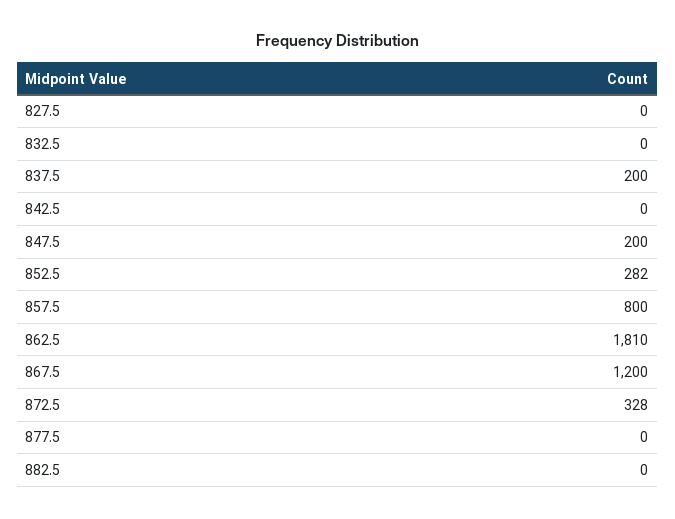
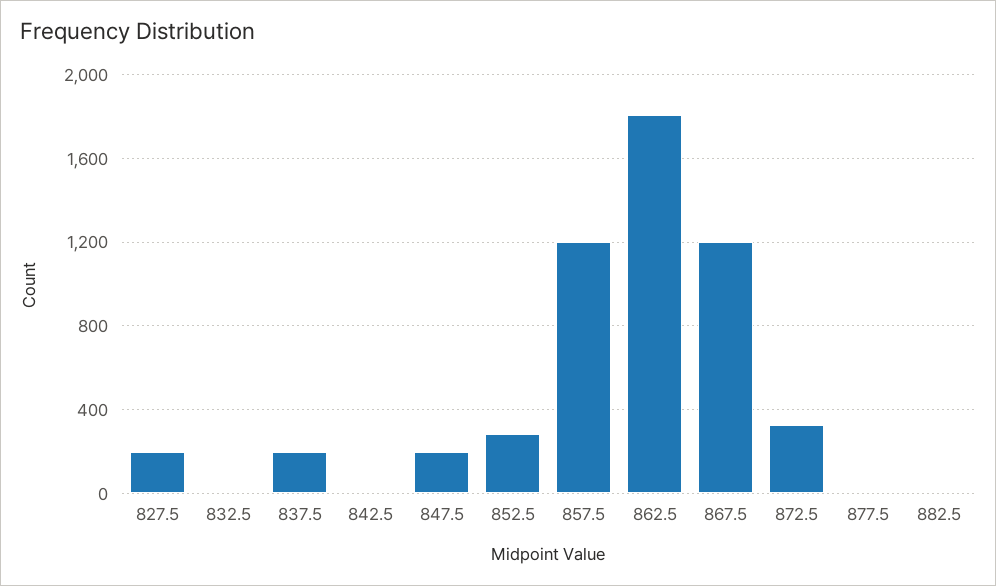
827.5: 0 -> 200
857.5: 800 -> 1200

